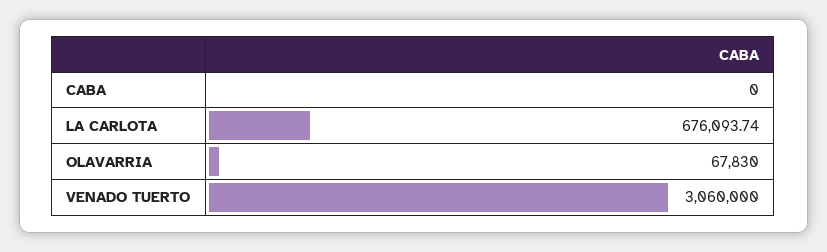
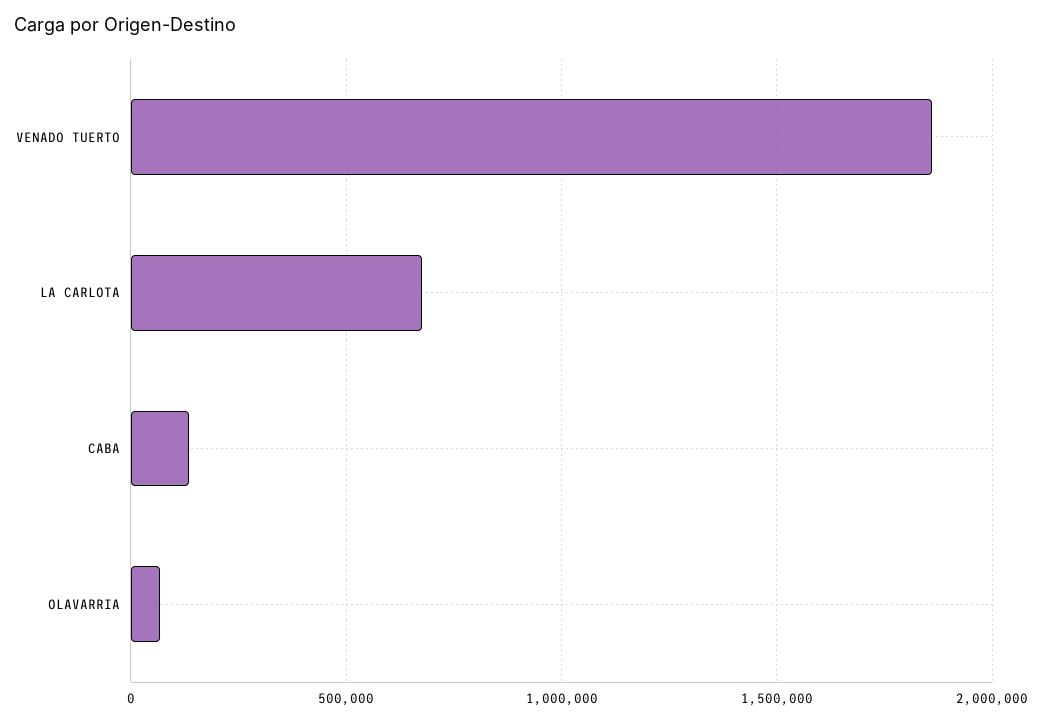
CABA: 0 -> 150000
VENADO TUERTO: 3060000 -> 1850000

